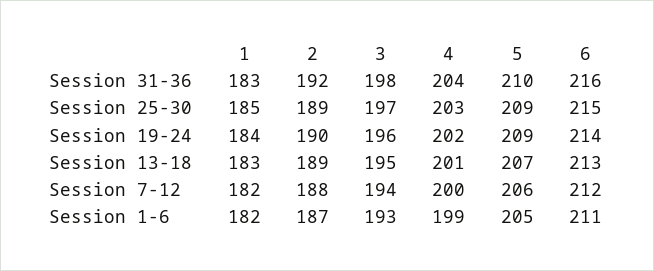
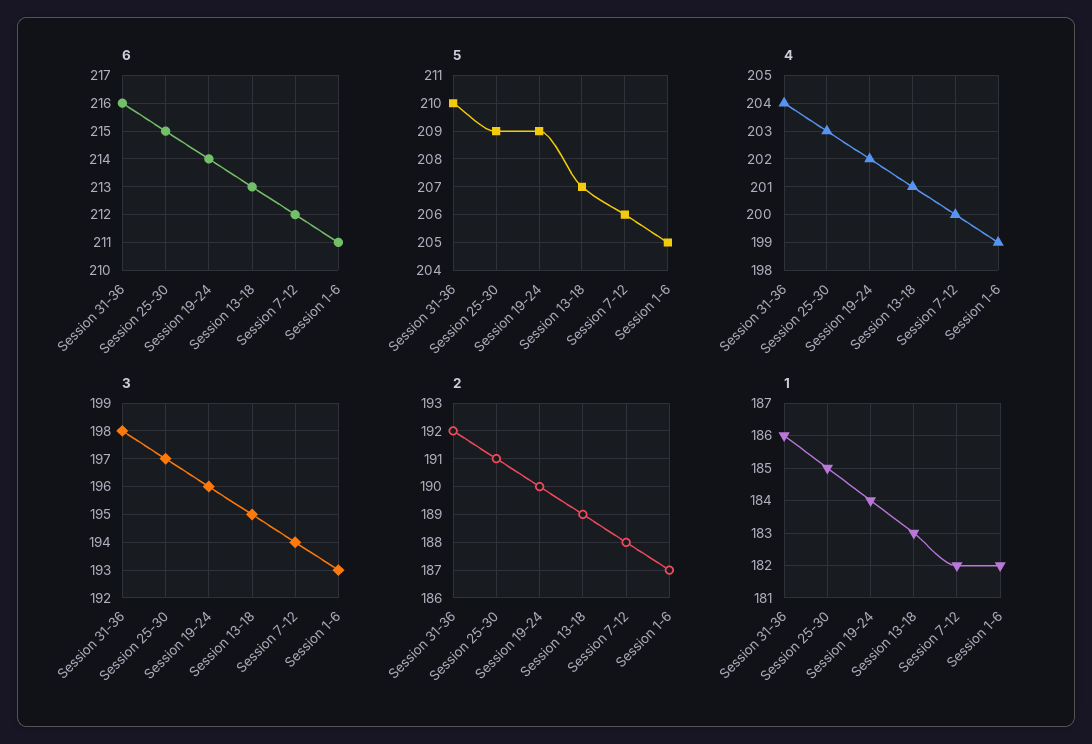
1, Session 31-36: 183 -> 186
2, Session 25-30: 189 -> 191

